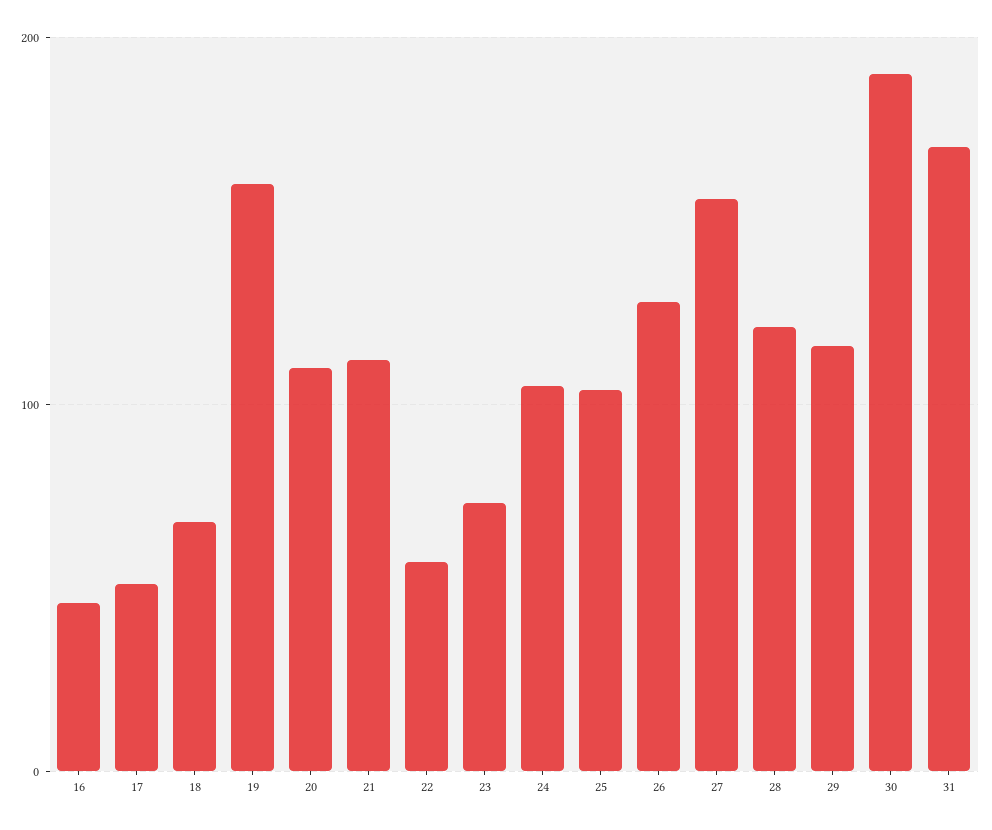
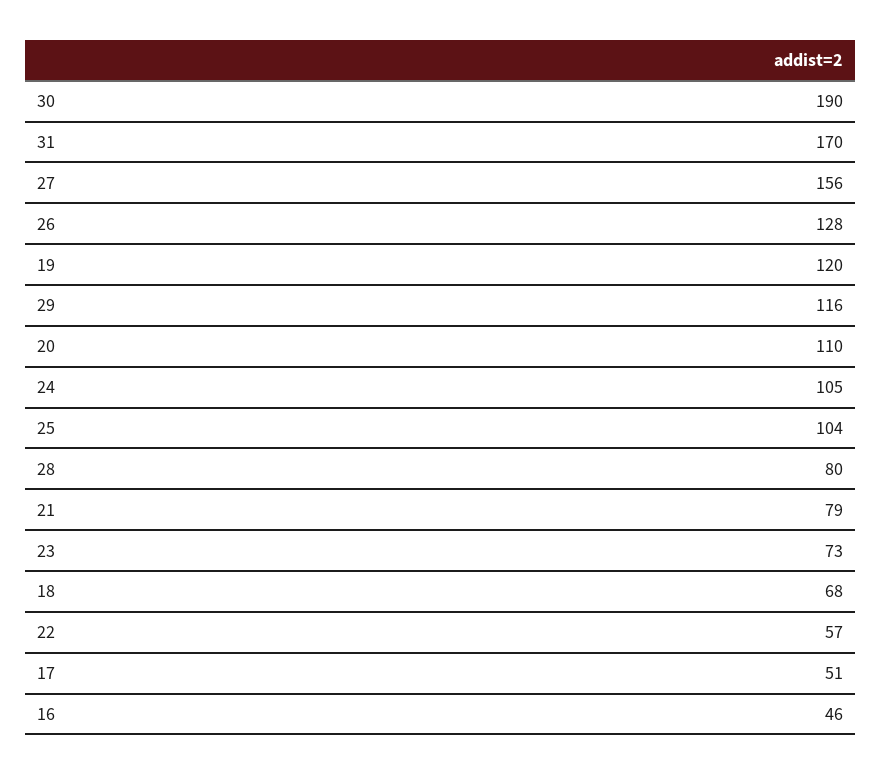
19: 160 -> 120
21: 110 -> 79
28: 120 -> 80

